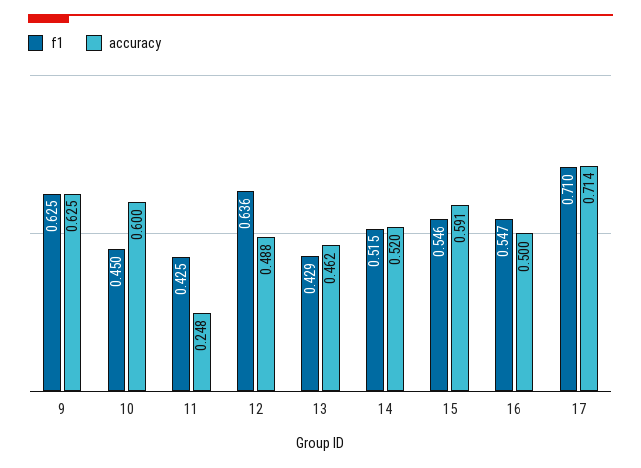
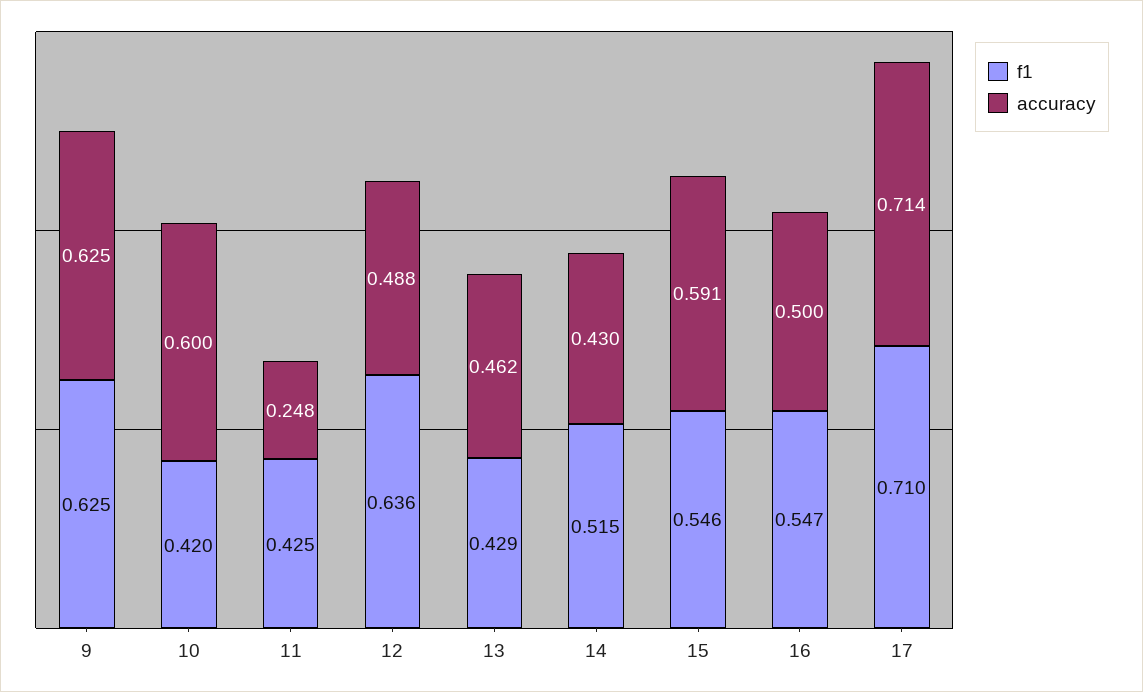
f1, 10: 0.45 -> 0.42
accuracy, 14: 0.52 -> 0.43

